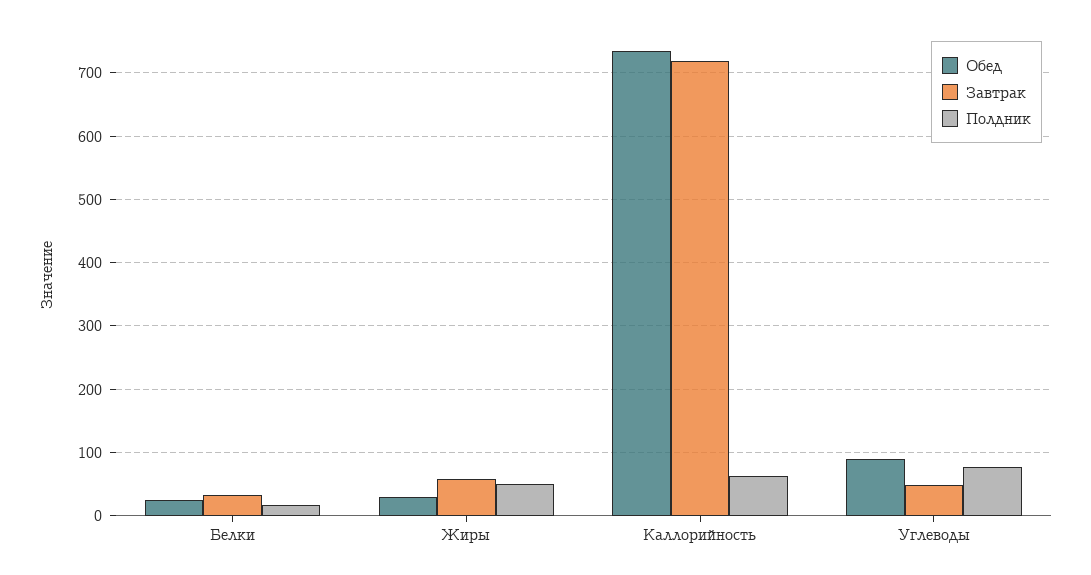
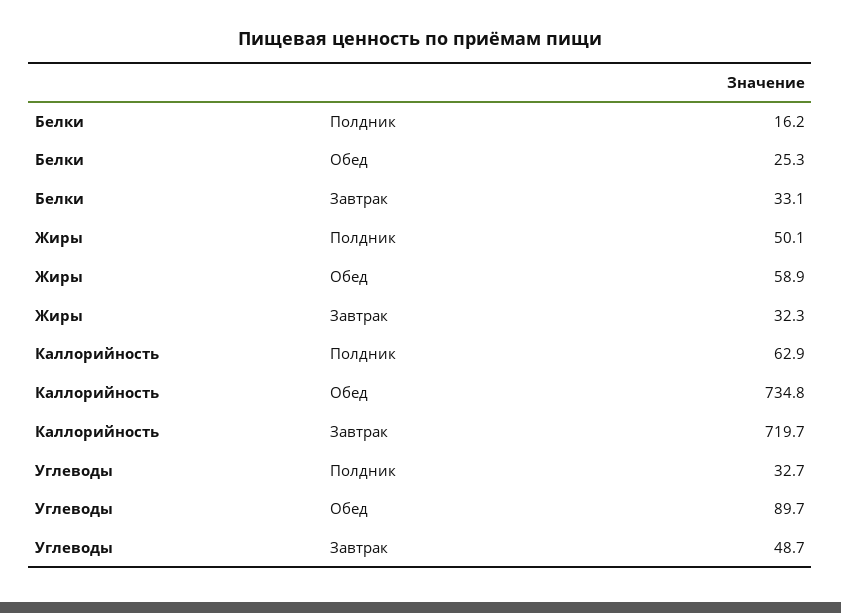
Обед, Жиры: 30 -> 58.9
Завтрак, Жиры: 60 -> 32.3
Полдник, Углеводы: 80 -> 32.7

